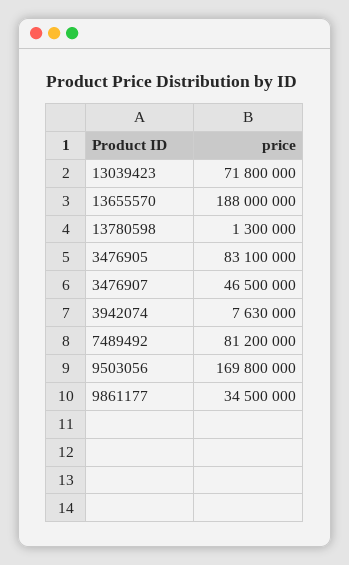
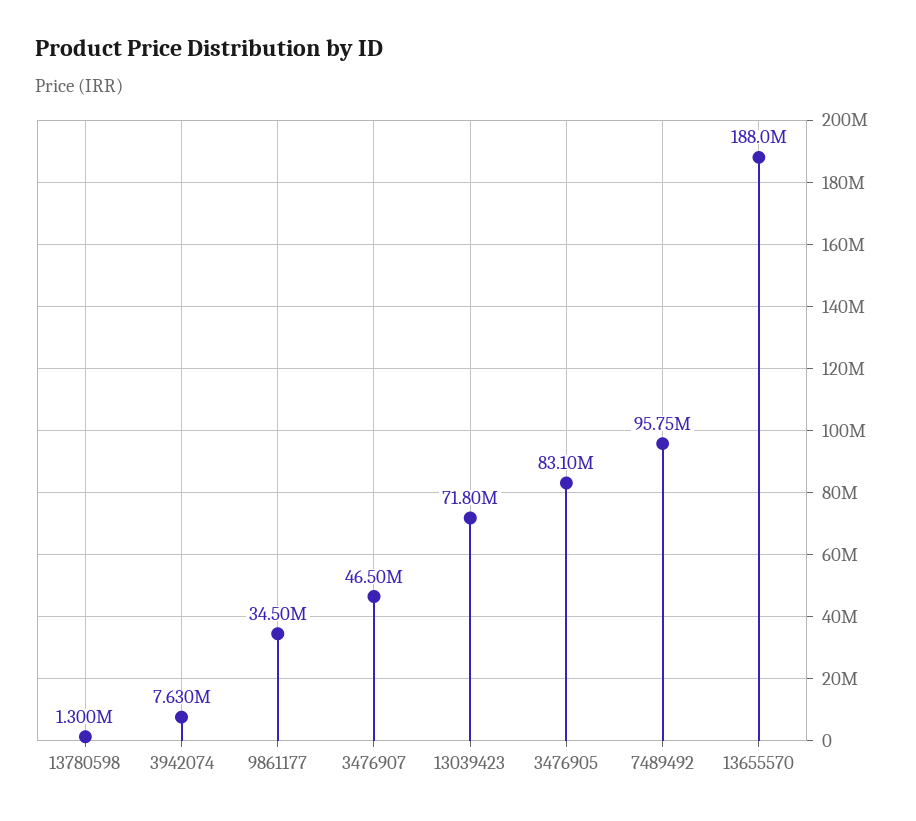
7489492: 81200000 -> 95750000
9503056: 169800000 -> none

